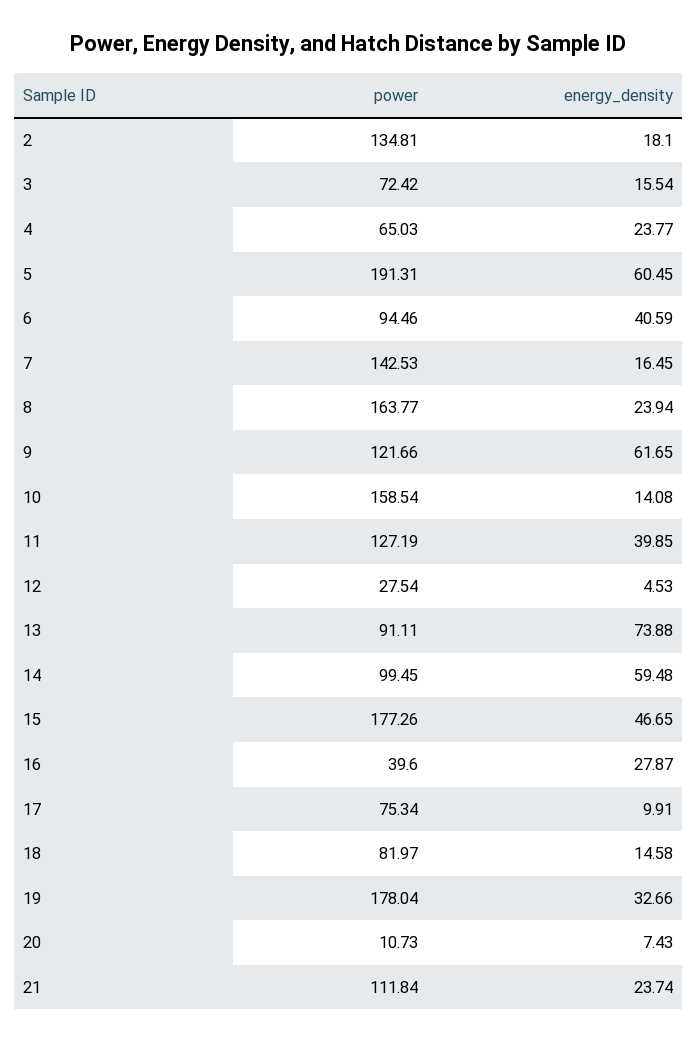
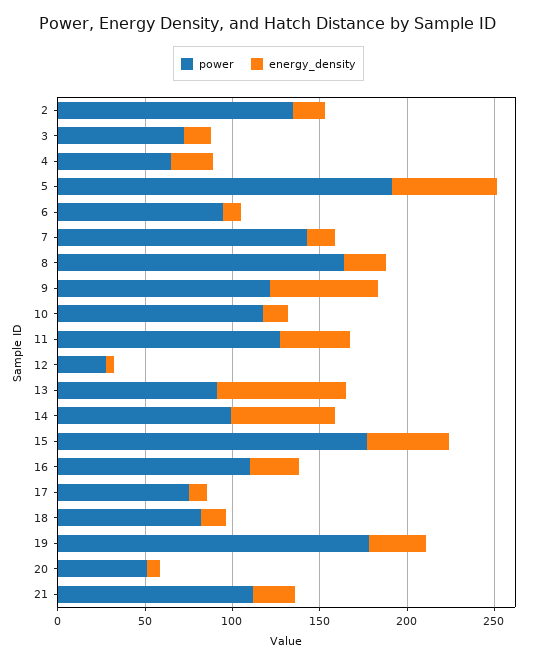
energy_density, 6: 40.59 -> 10
power, 10: 158.54 -> 120
power, 16: 39.6 -> 110
power, 20: 10.73 -> 50

